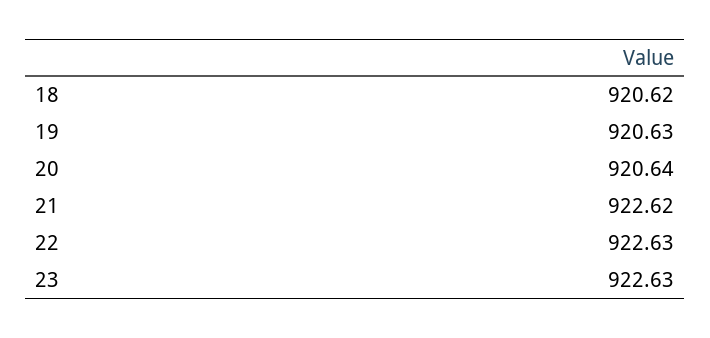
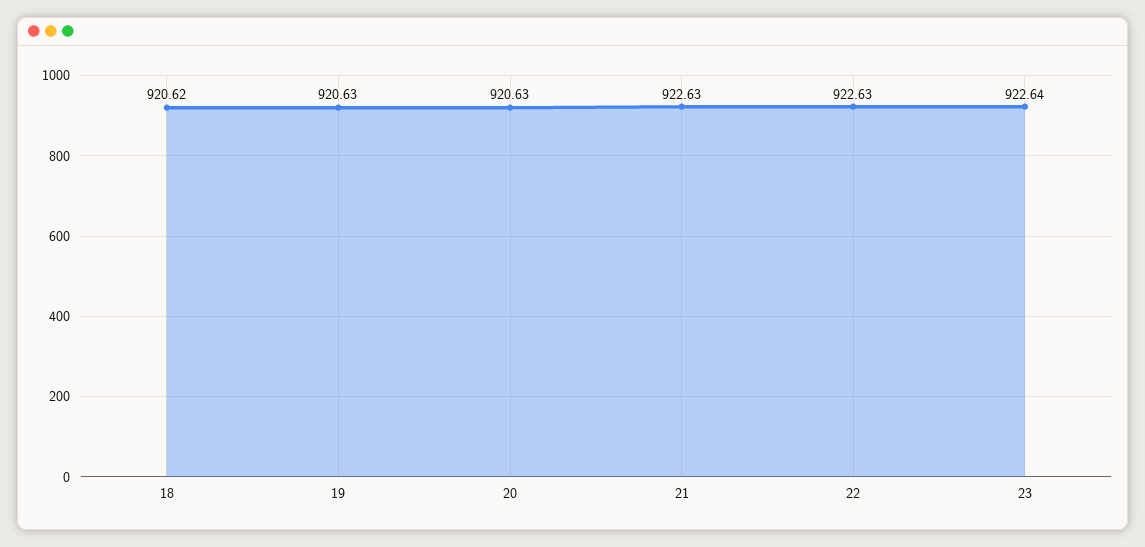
20: 920.64 -> 920.63
21: 922.62 -> 922.63
23: 922.63 -> 922.64

